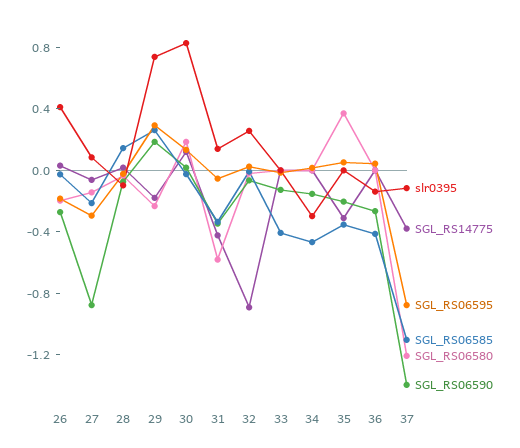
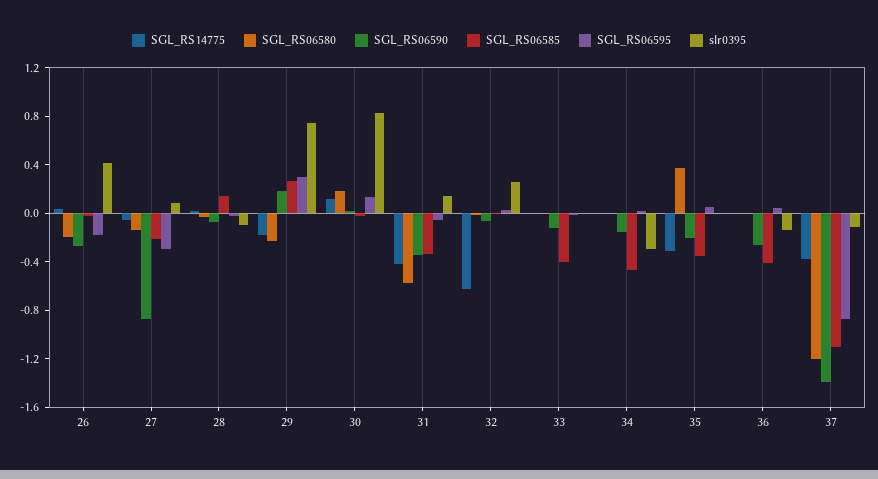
SGL_RS14775, 32: -0.9 -> -0.6

